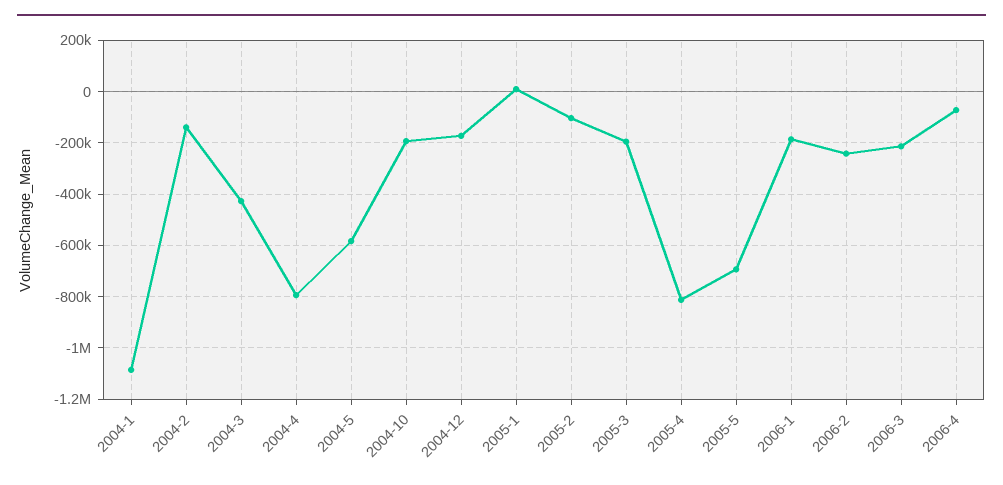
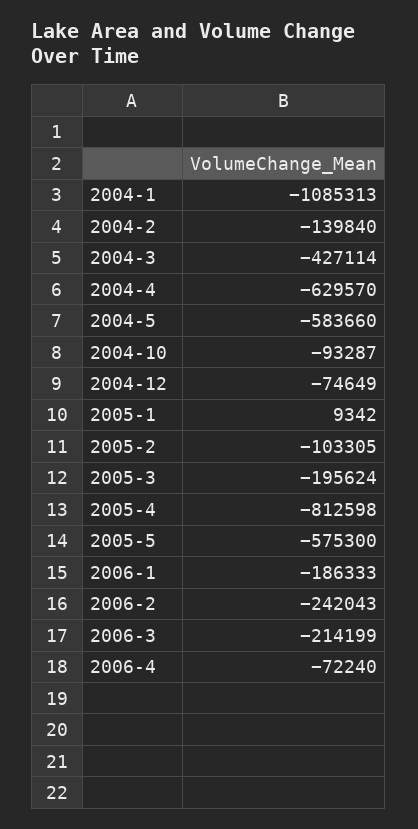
2004-4: -800000 -> -629570
2004-10: -200000 -> -93287
2004-12: -175000 -> -74649
2005-5: -700000 -> -575300

